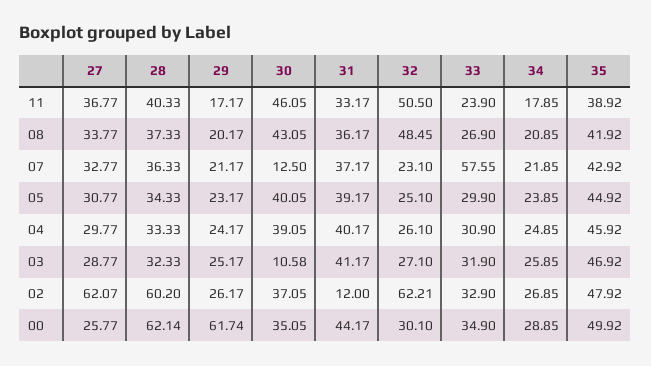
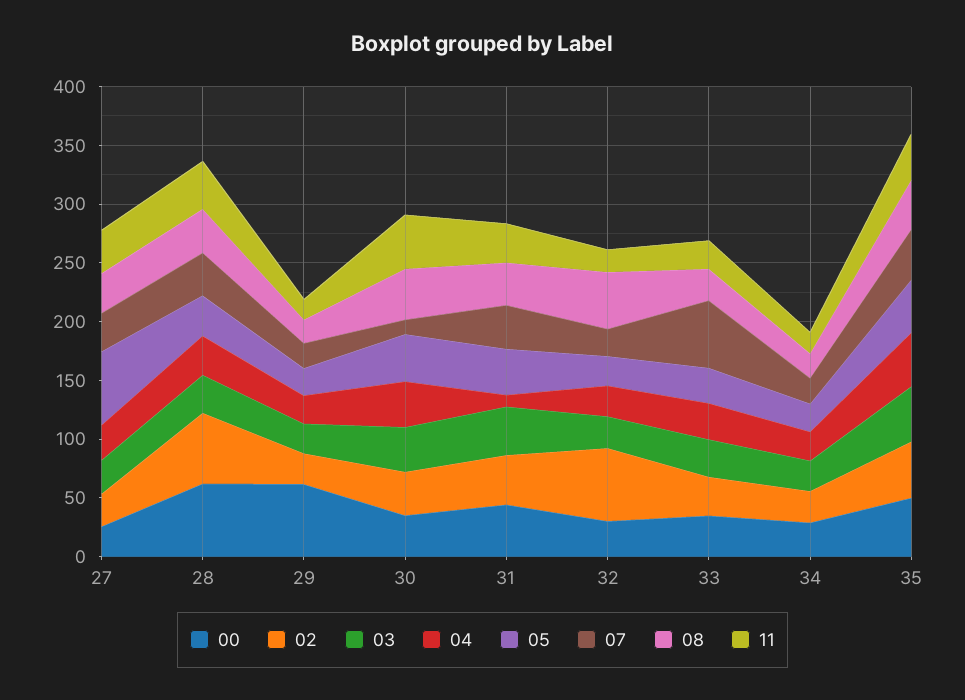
11, 32: 50.5 -> 20
05, 27: 30.77 -> 60
04, 31: 40.17 -> 10
03, 30: 10.58 -> 40
02, 27: 62.07 -> 30
02, 31: 12 -> 40

